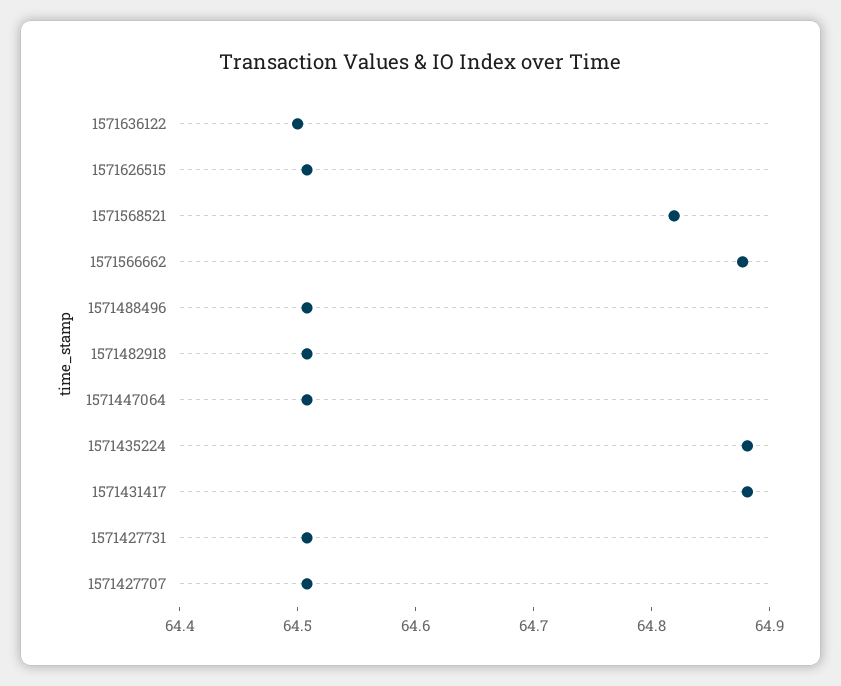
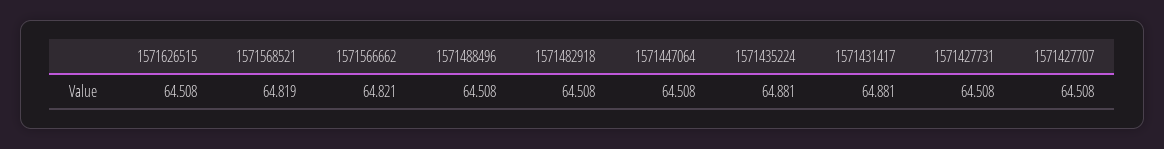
1571636122: 64.5 -> none
1571566662: 64.88 -> 64.821

